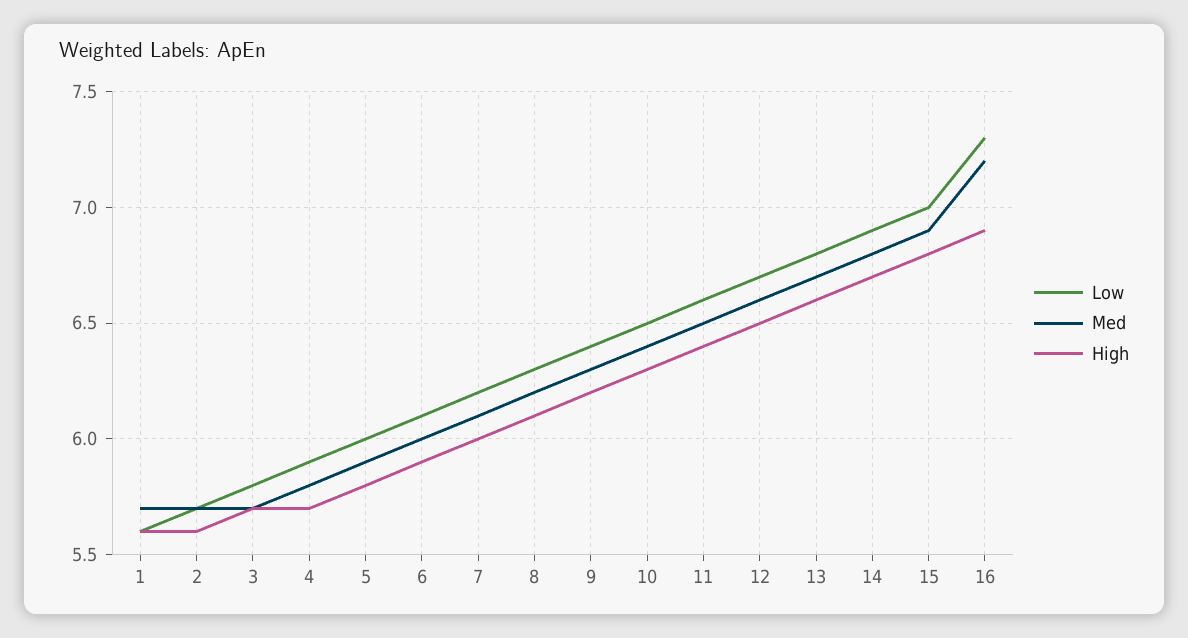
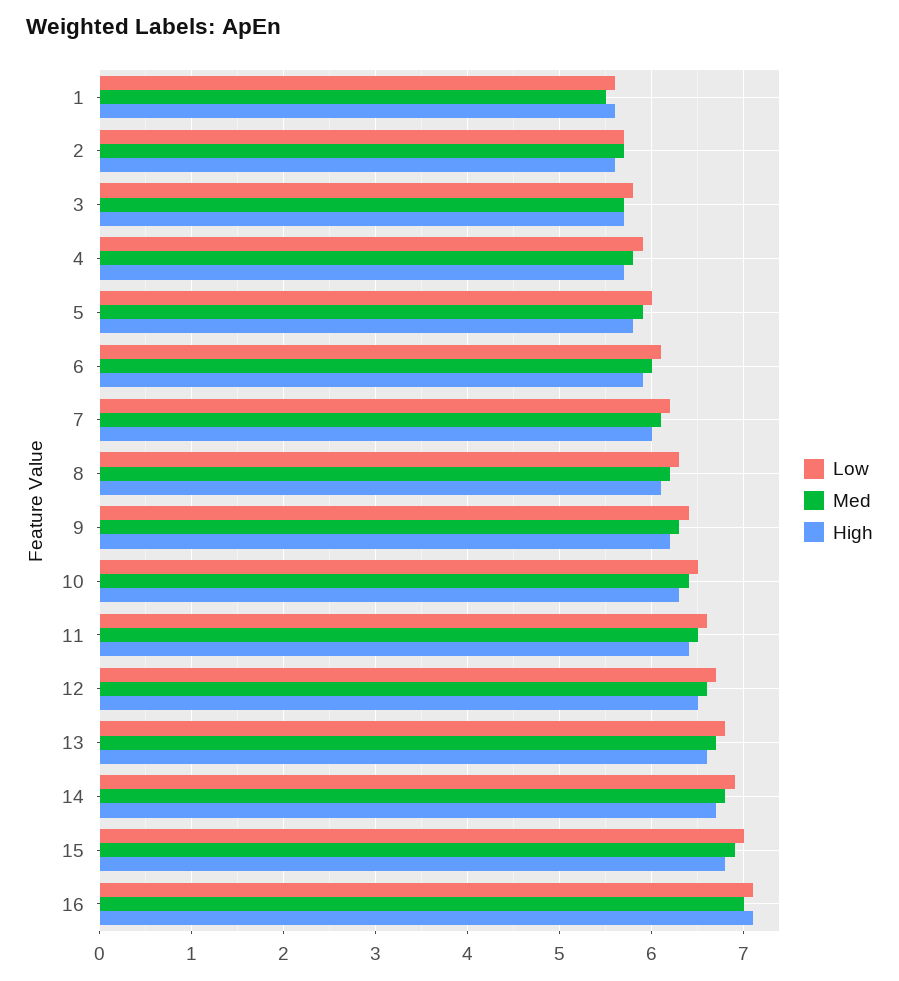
Med, 1: 5.7 -> 5.5
Low, 16: 7.3 -> 7.1
Med, 16: 7.2 -> 7
High, 16: 6.9 -> 7.1

